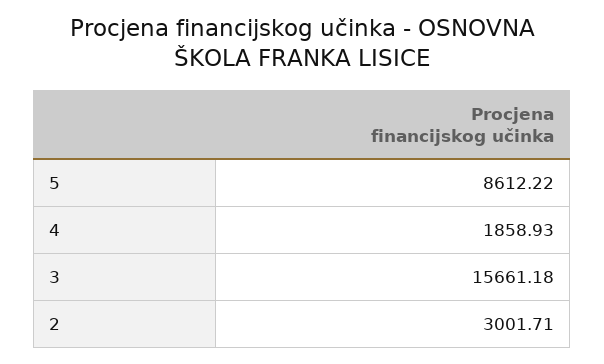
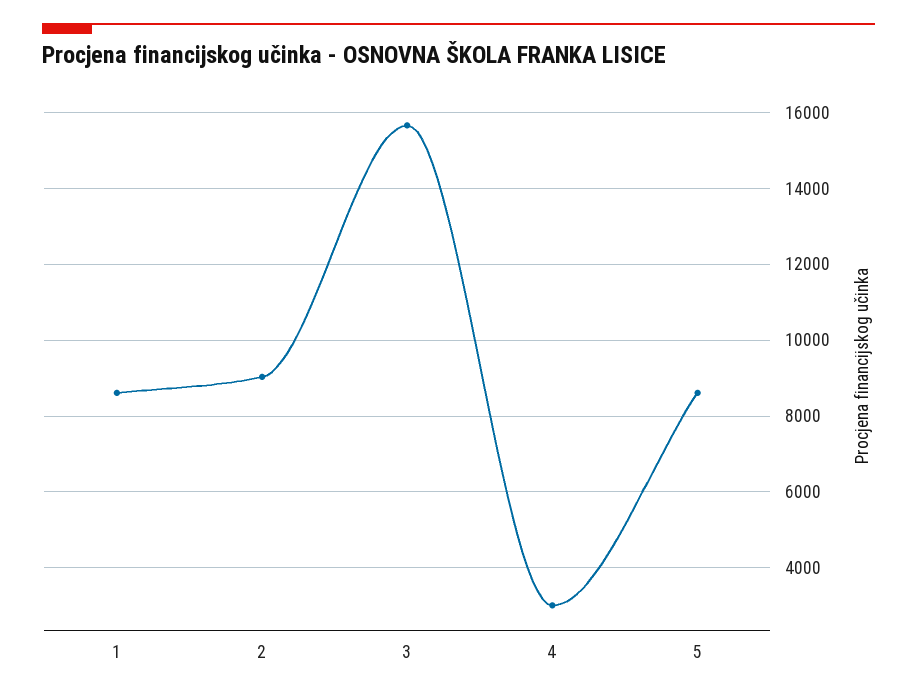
4: 1858.93 -> 3000
2: 3001.71 -> 9000
1: none -> 8600

